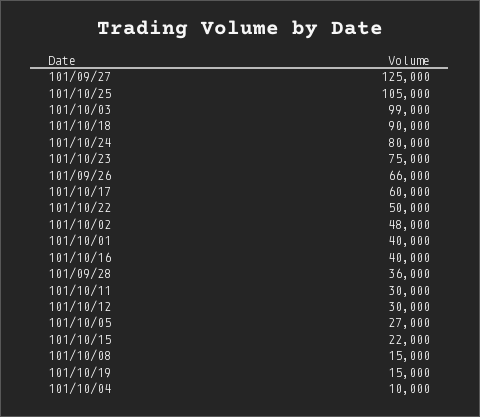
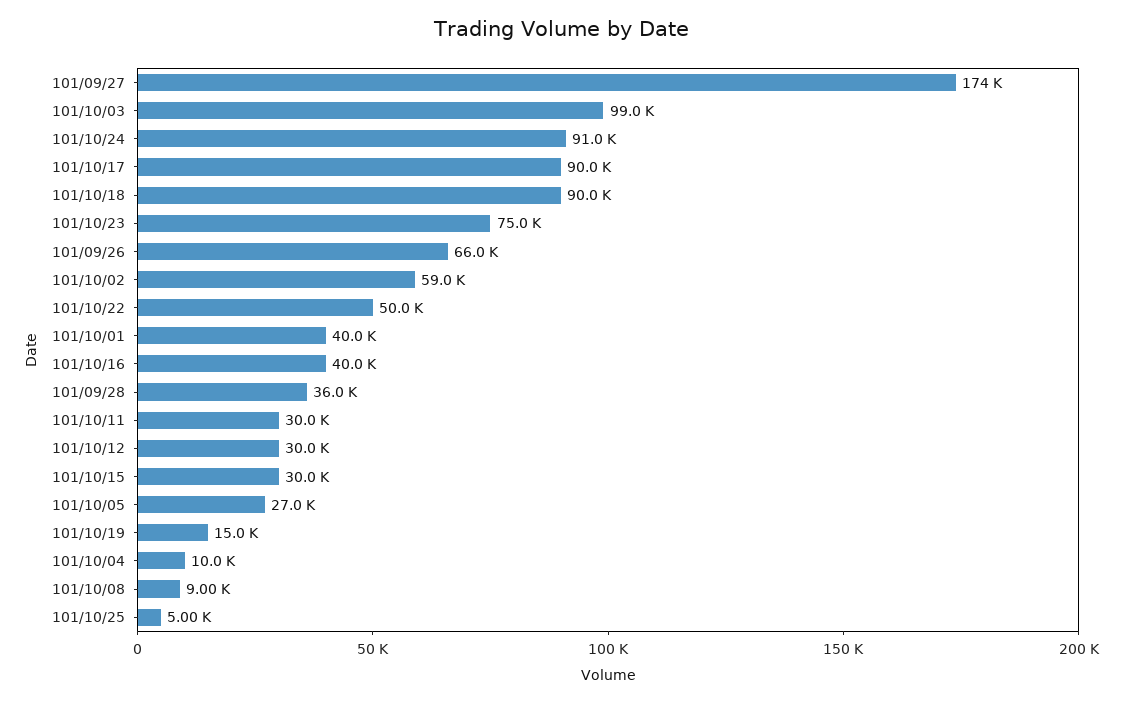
101/09/27: 125000 -> 174000
101/10/25: 105000 -> 5000
101/10/24: 80000 -> 91000
101/10/17: 60000 -> 90000
101/10/02: 48000 -> 59000
101/10/15: 22000 -> 30000
101/10/08: 15000 -> 9000

